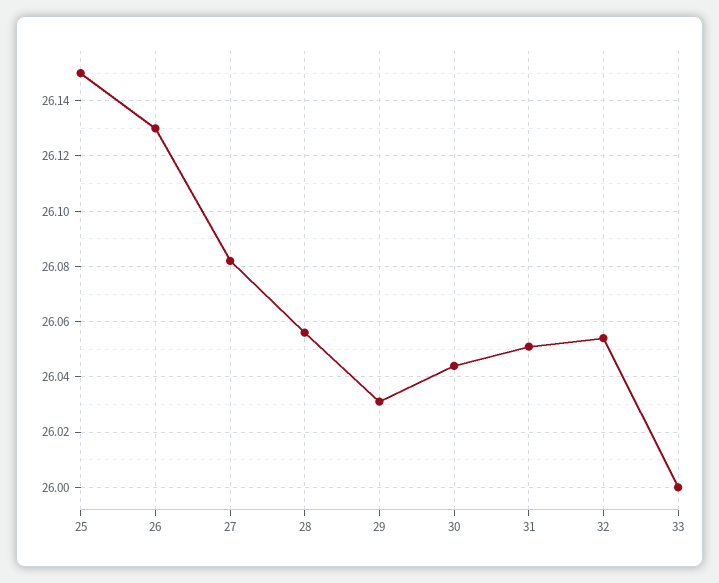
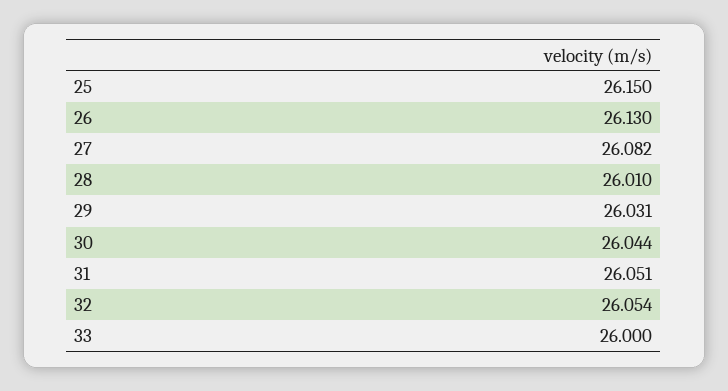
28: 26.055 -> 26.01

